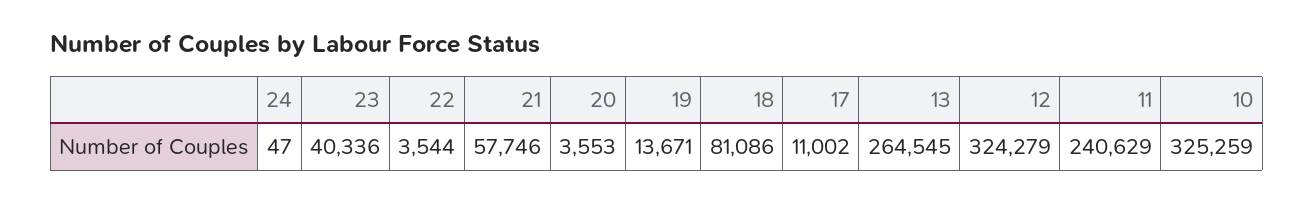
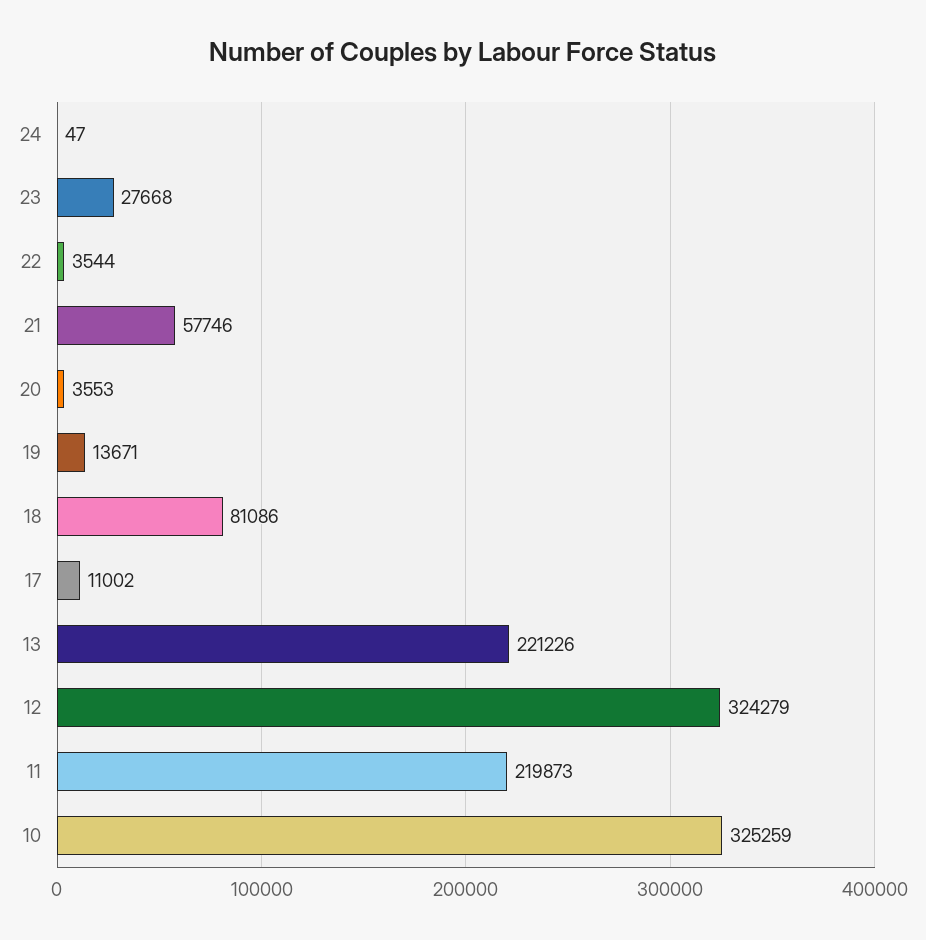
23: 40336 -> 27668
13: 264545 -> 221226
11: 240629 -> 219873

